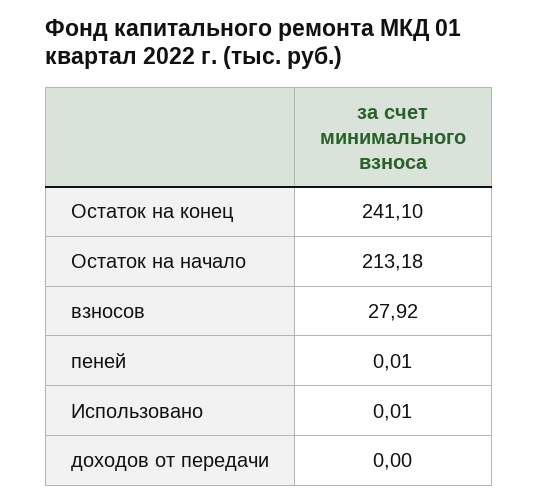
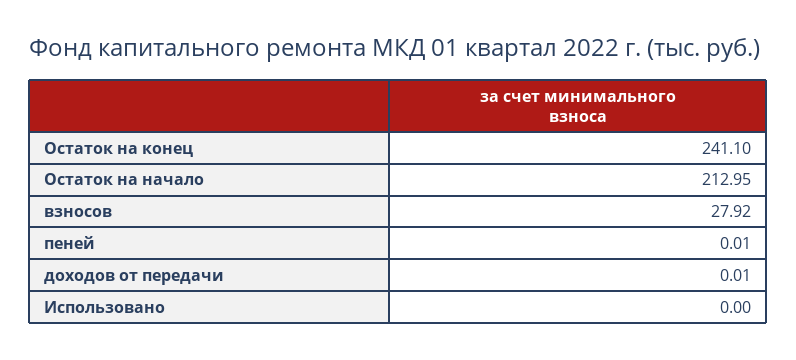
Остаток на начало: 213.18 -> 212.95
Использовано: 0.01 -> 0
доходов от передачи: 0 -> 0.01

